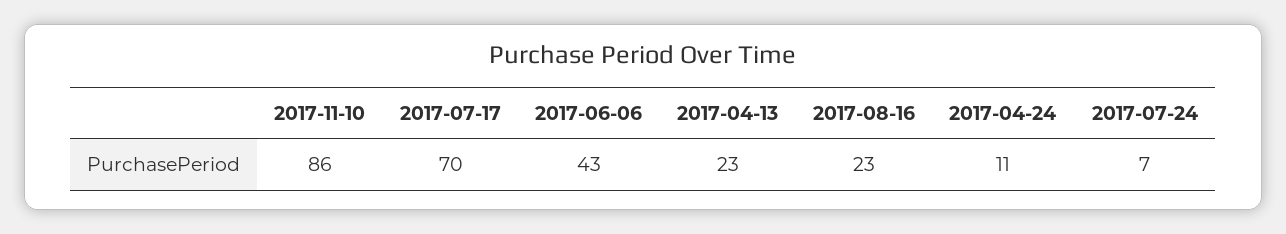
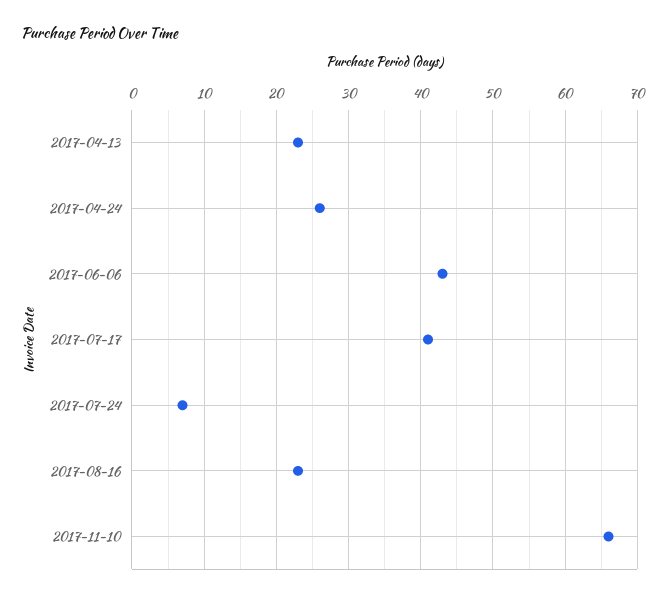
2017-11-10: 86 -> 66
2017-07-17: 70 -> 41
2017-04-24: 11 -> 26

